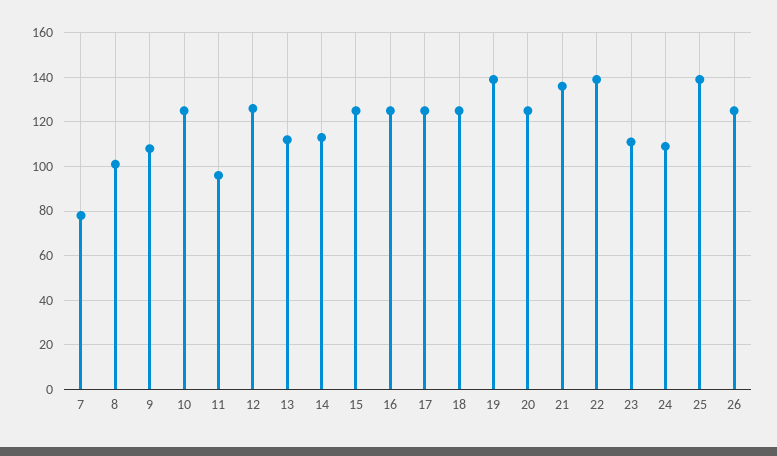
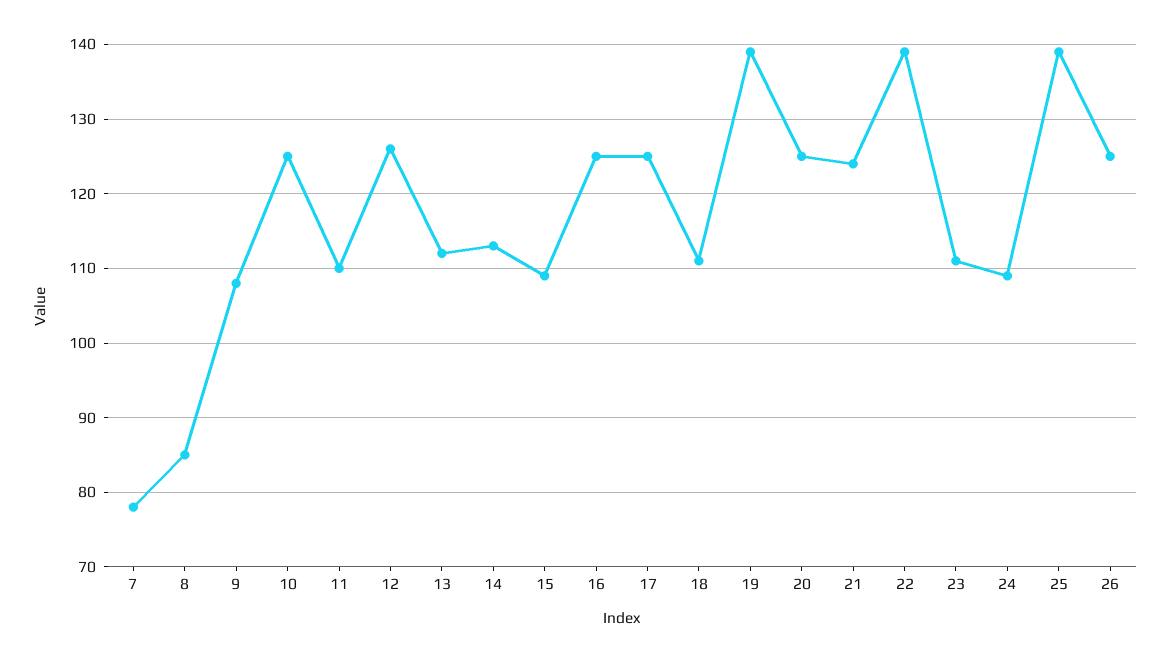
8: 100 -> 85
11: 95 -> 110
15: 125 -> 109
18: 125 -> 111
21: 135 -> 124

